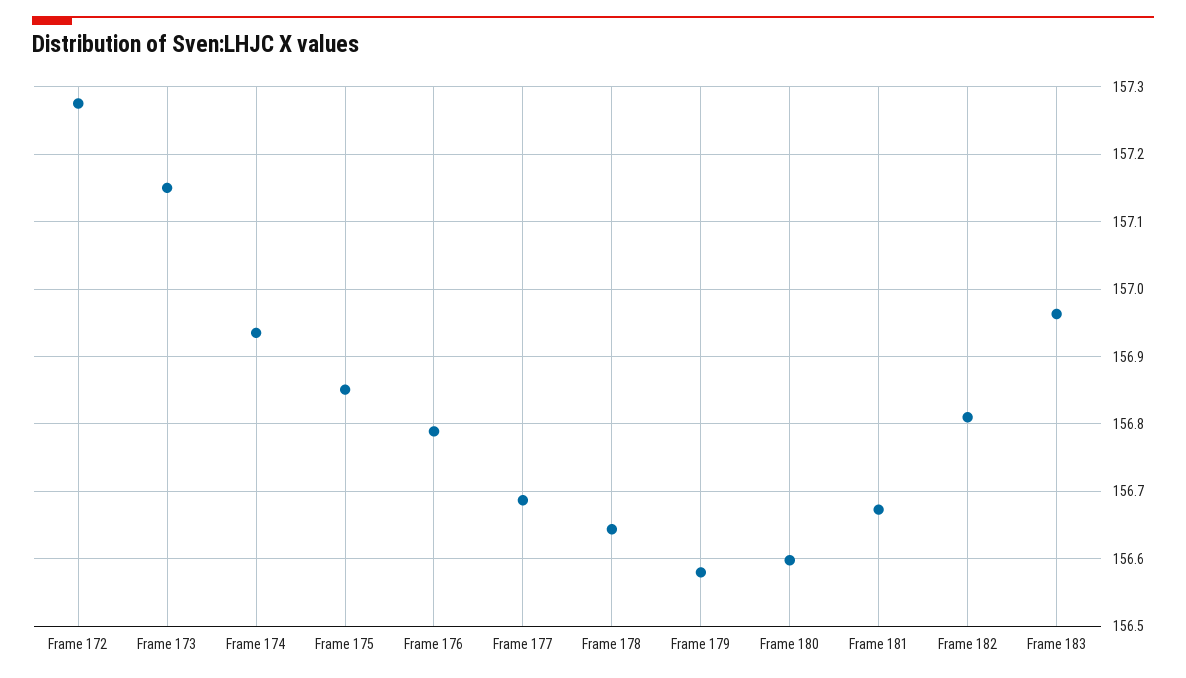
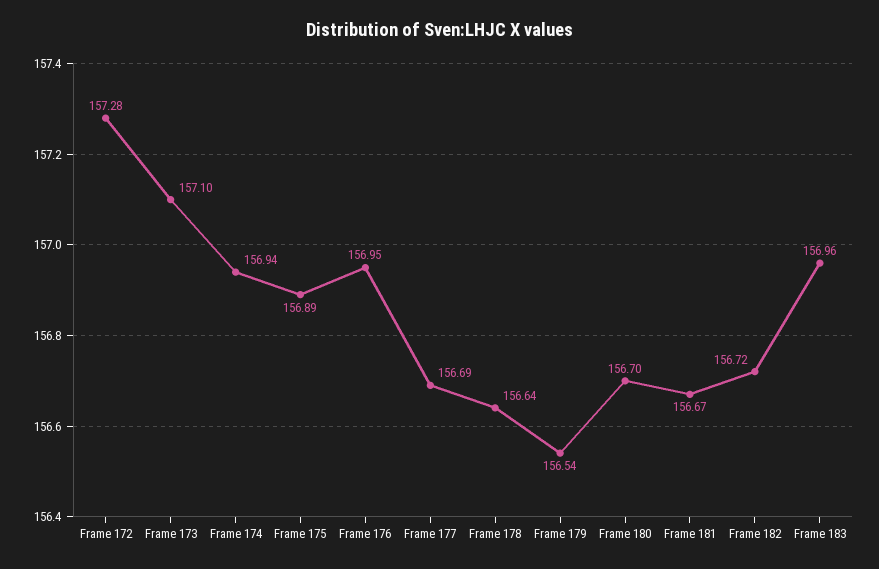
Frame 173: 157.15 -> 157.1
Frame 175: 156.85 -> 156.89
Frame 176: 156.79 -> 156.95
Frame 179: 156.58 -> 156.54
Frame 180: 156.6 -> 156.7
Frame 182: 156.81 -> 156.72

